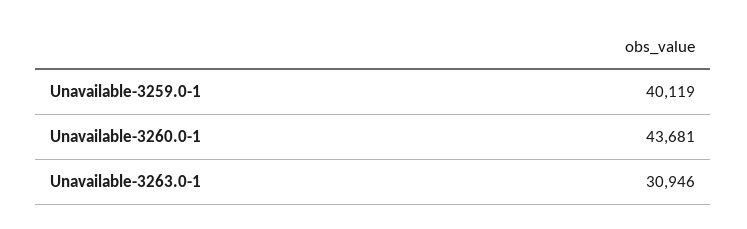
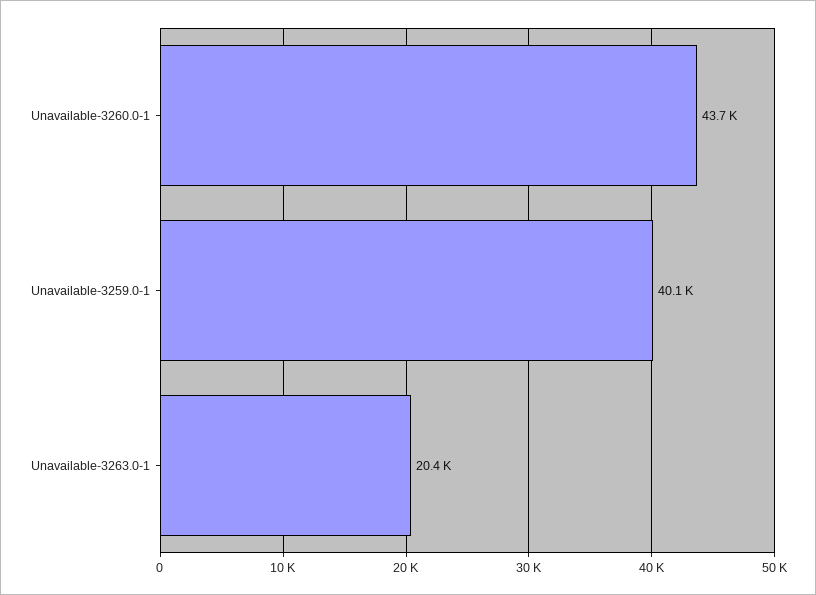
Unavailable-3263.0-1: 30946 -> 20400

